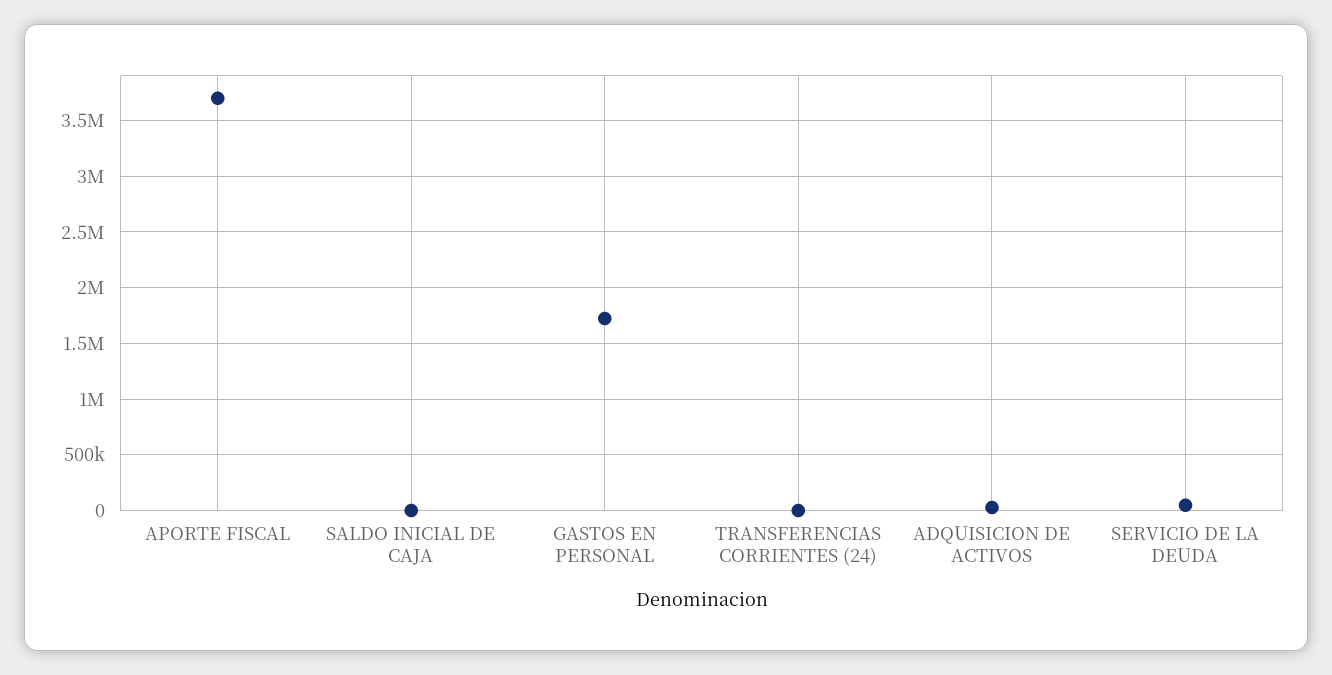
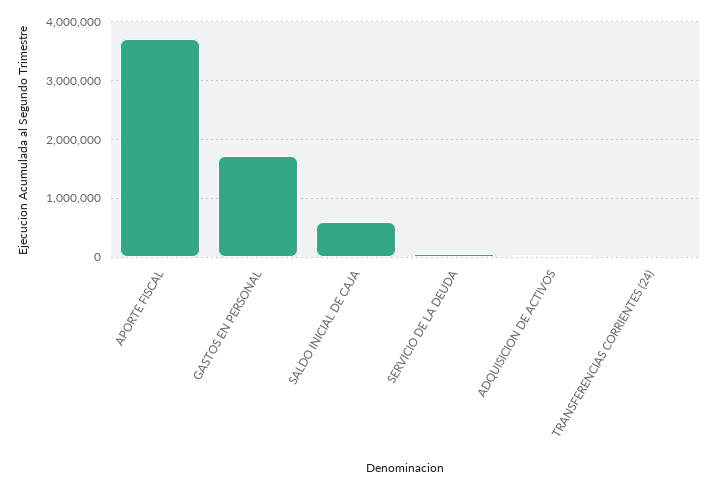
SALDO INICIAL DE CAJA: 0 -> 600000

